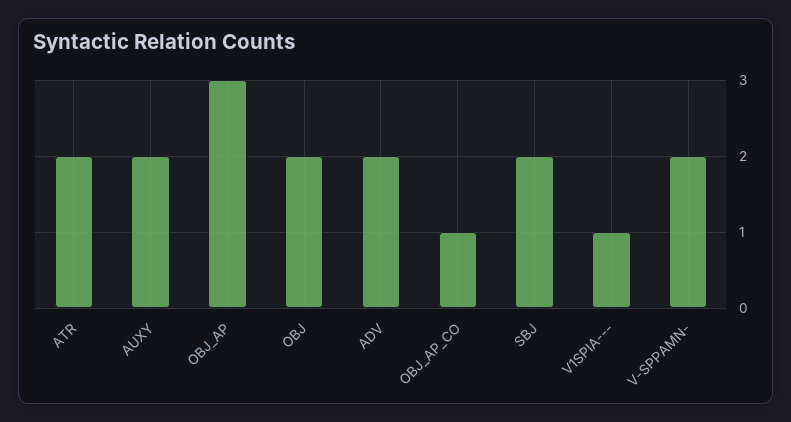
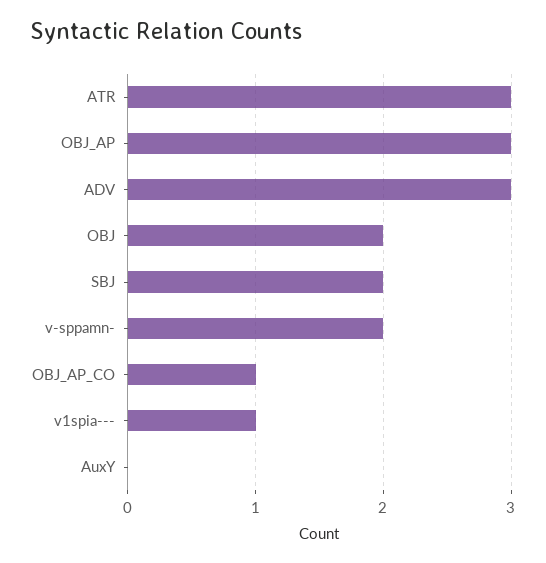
ATR: 2 -> 3
AUXY: 2 -> 0
ADV: 2 -> 3

